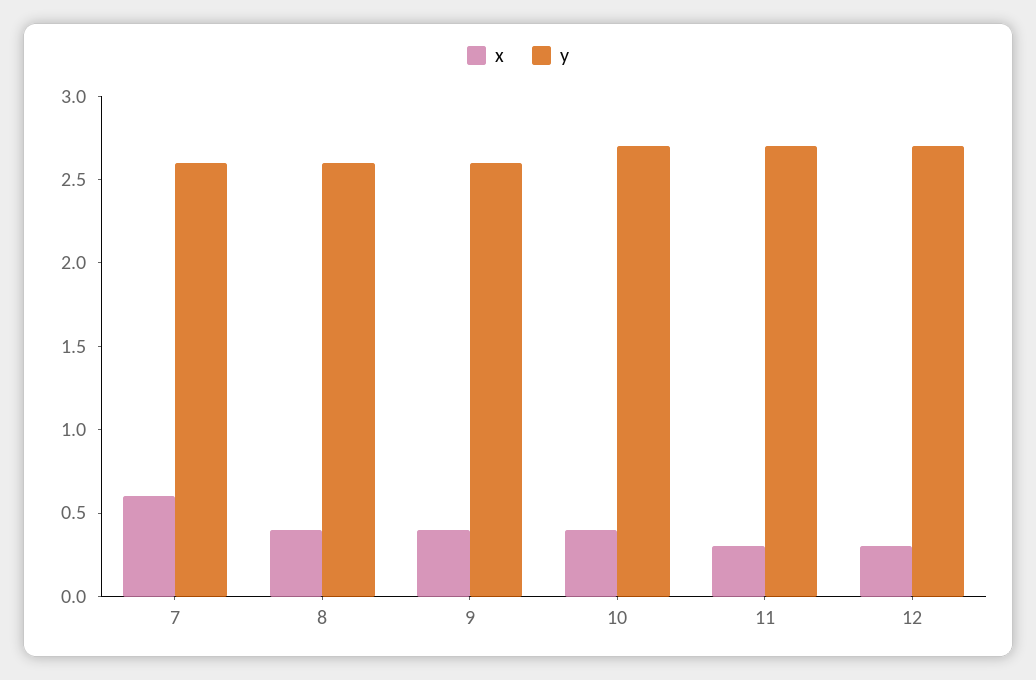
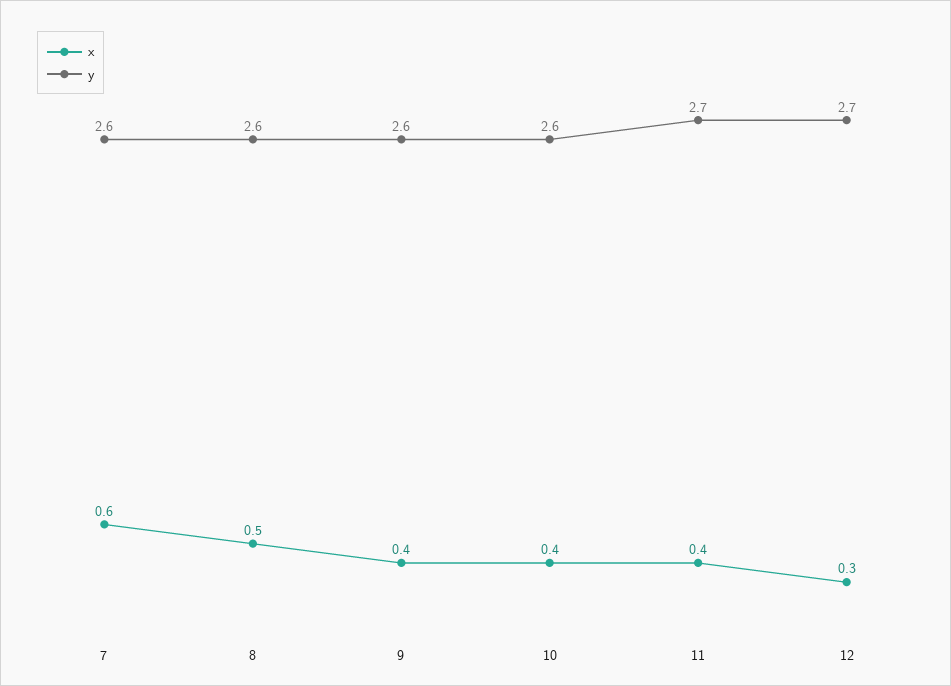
x, 8: 0.4 -> 0.5
y, 10: 2.7 -> 2.6
x, 11: 0.3 -> 0.4

